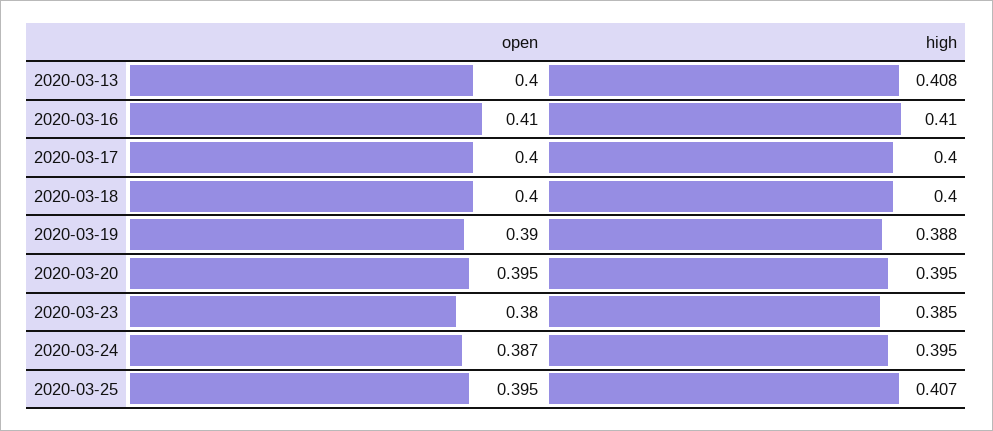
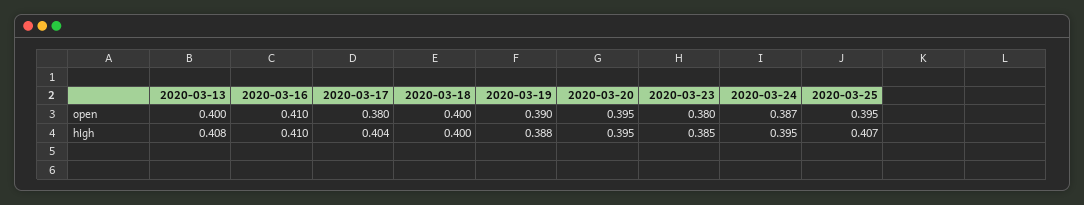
open, 2020-03-17: 0.4 -> 0.38
high, 2020-03-17: 0.4 -> 0.404

